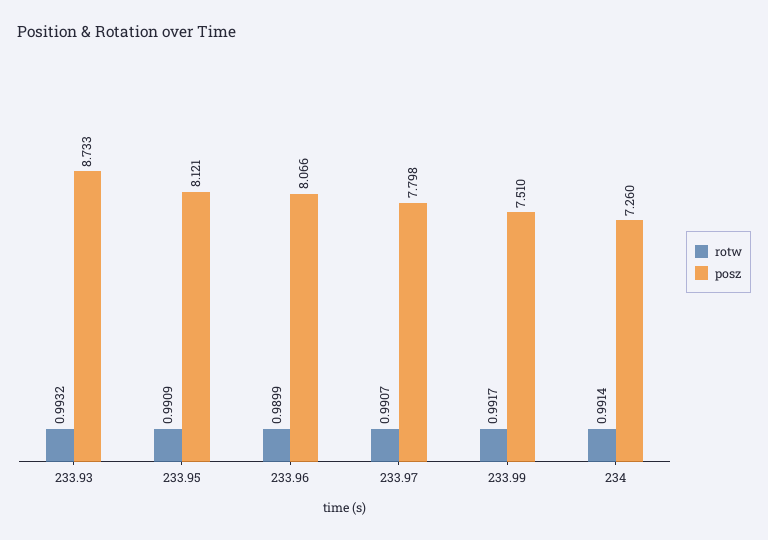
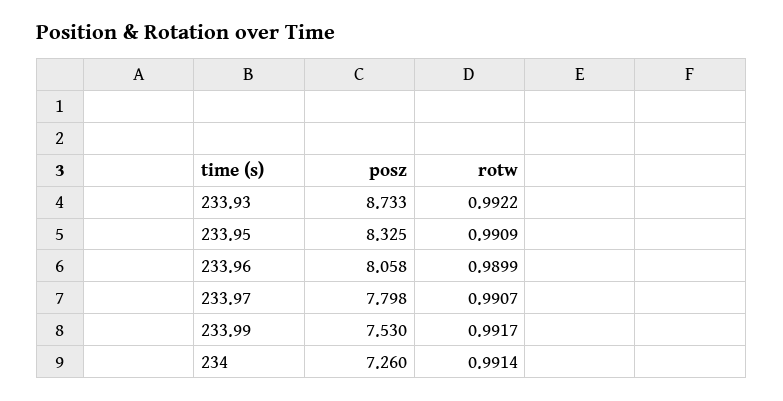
rotw, 233.93: 0.9932 -> 0.9922
posz, 233.95: 8.121 -> 8.325
posz, 233.96: 8.066 -> 8.058
posz, 233.99: 7.51 -> 7.53

